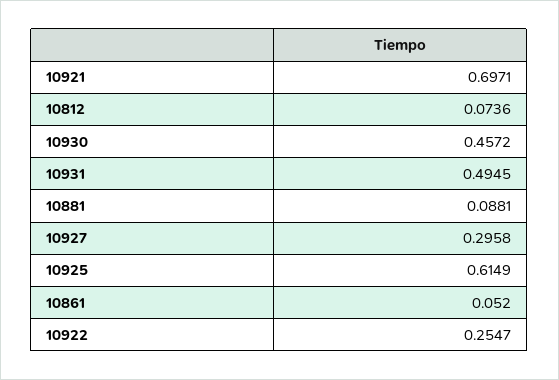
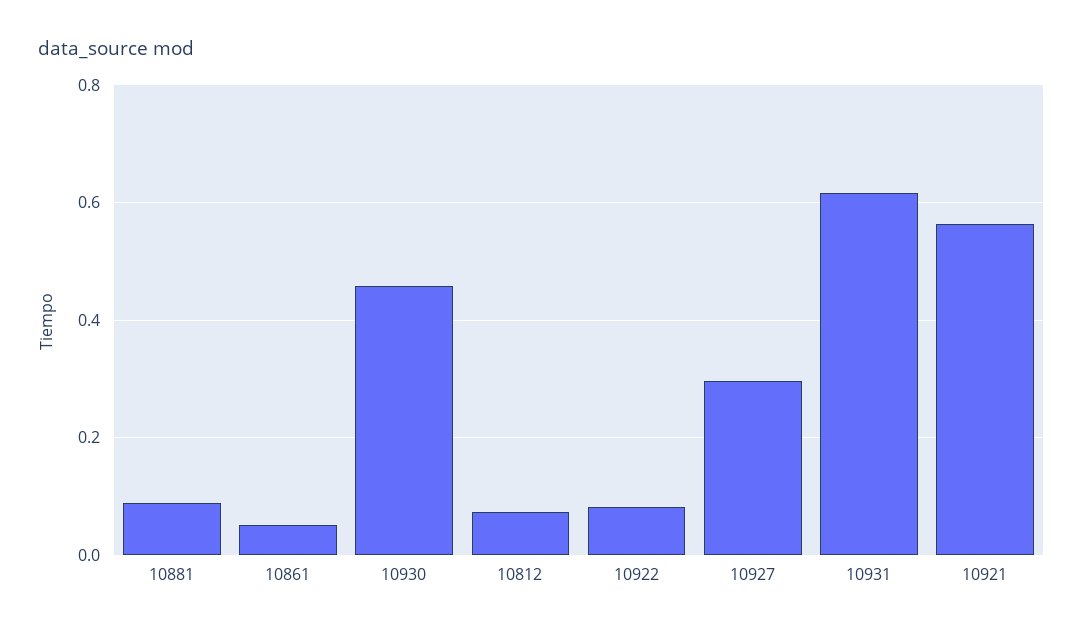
10921: 0.6971 -> 0.56
10931: 0.4945 -> 0.62
10925: 0.6149 -> none
10922: 0.2547 -> 0.08

